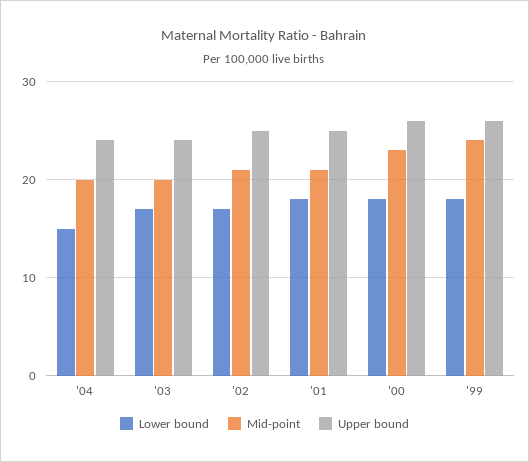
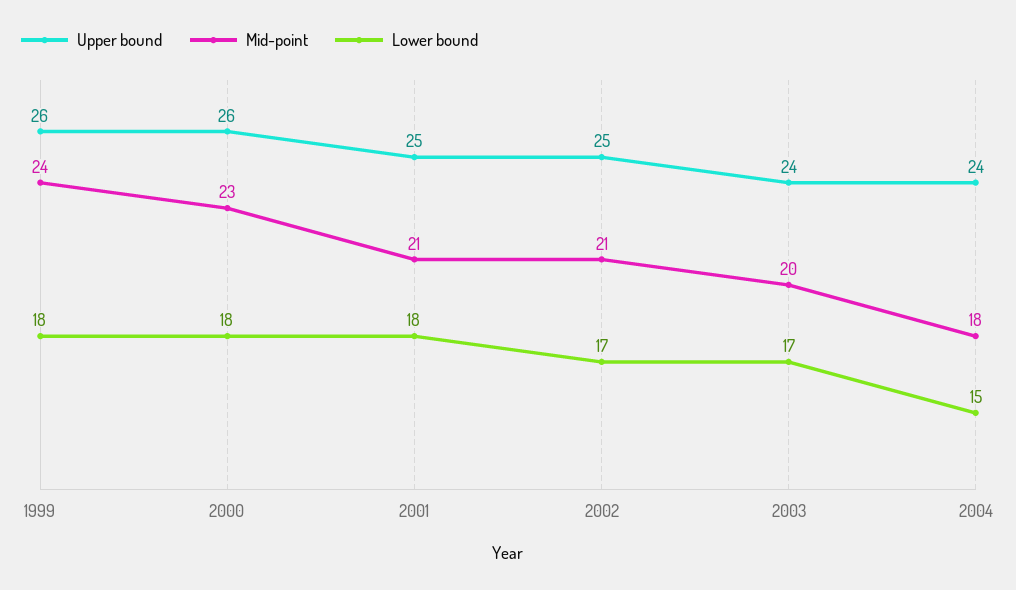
Mid-point, '04: 20 -> 18

